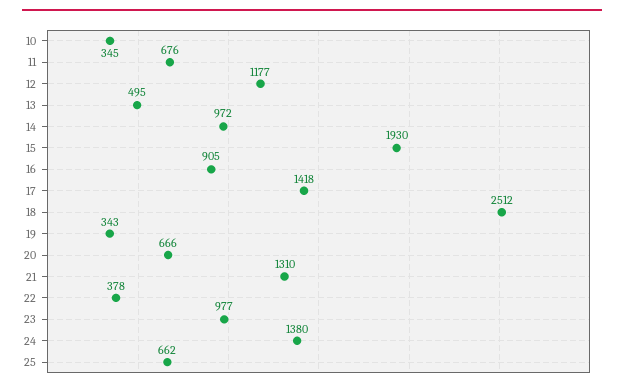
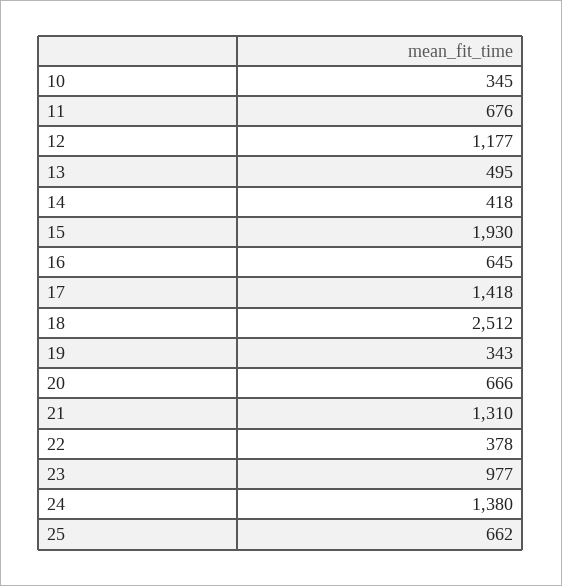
14: 972 -> 418
16: 905 -> 645

